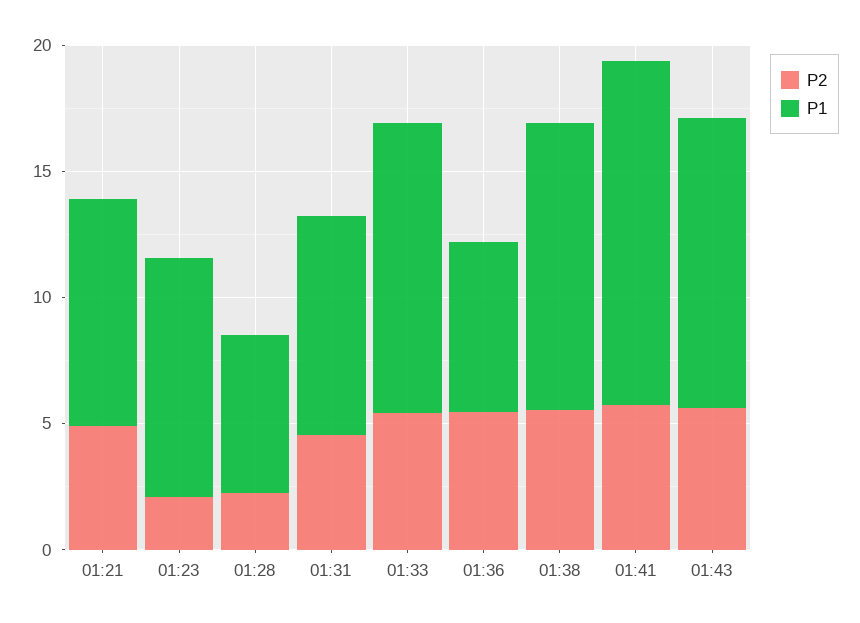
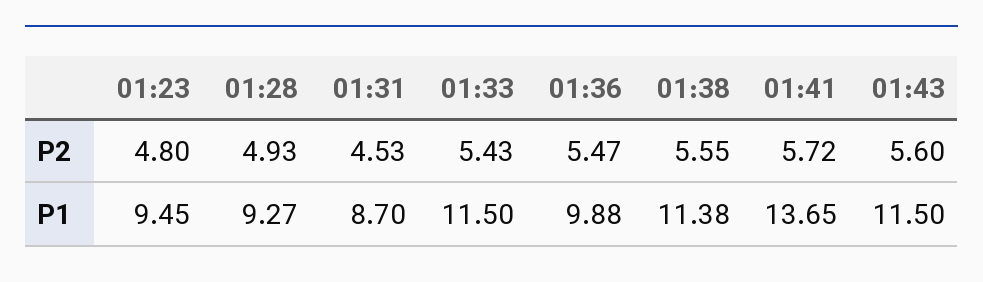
P2, 01:21: 5 -> none
P1, 01:21: 9 -> none
P2, 01:23: 2 -> 4.8
P2, 01:28: 2 -> 4.93
P1, 01:28: 6 -> 9.27
P1, 01:36: 7 -> 9.88

